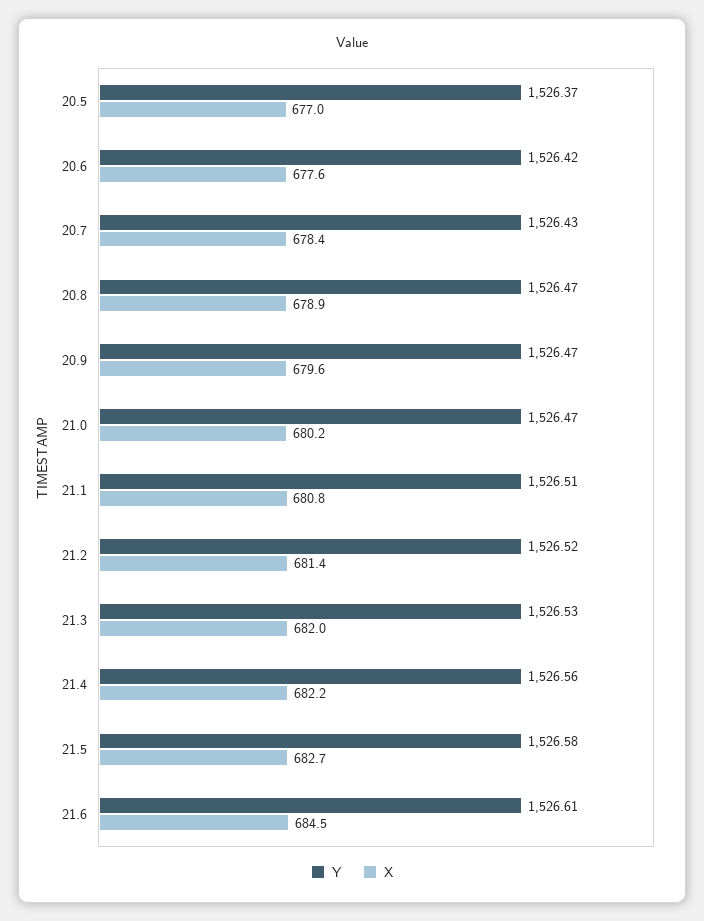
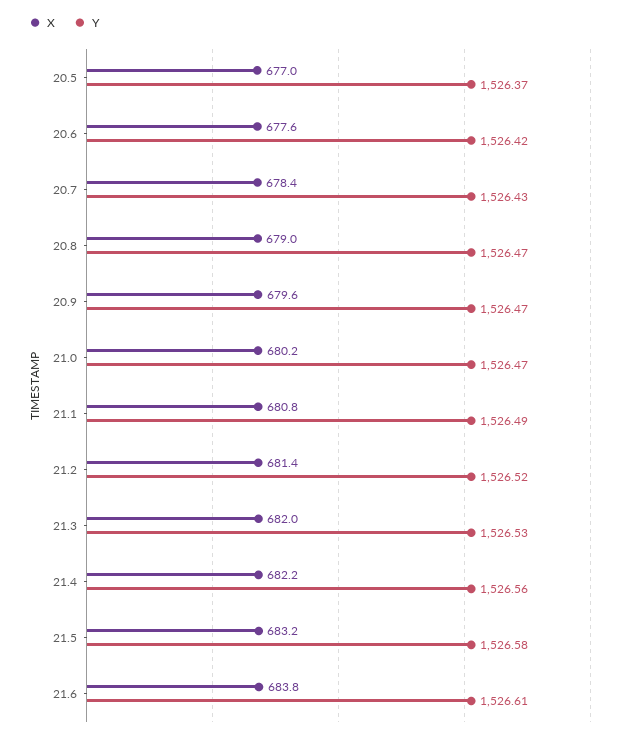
X, 20.8: 678.9 -> 679
Y, 21.1: 1526.51 -> 1526.49
X, 21.5: 682.7 -> 683.2
X, 21.6: 684.5 -> 683.8

